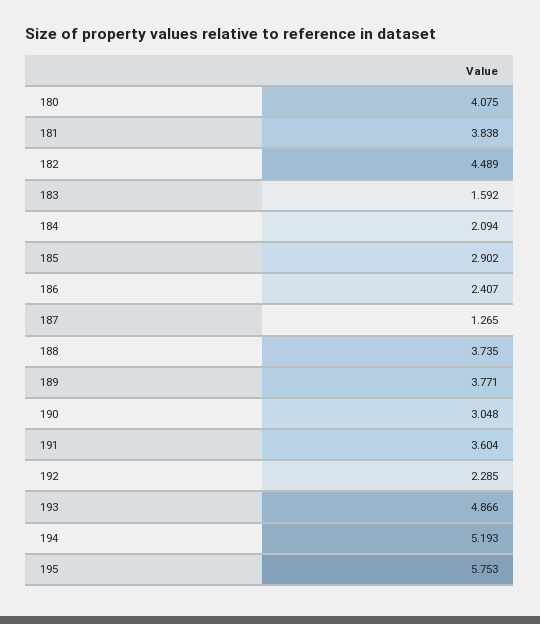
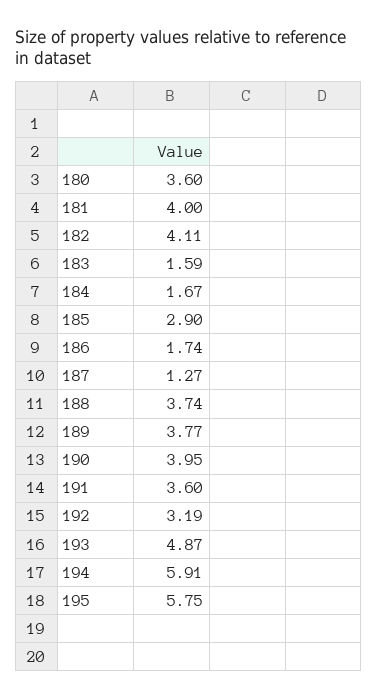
180: 4.075 -> 3.6
181: 3.838 -> 4
182: 4.489 -> 4.11
184: 2.094 -> 1.67
186: 2.407 -> 1.74
190: 3.048 -> 3.95
192: 2.285 -> 3.19
194: 5.193 -> 5.91

